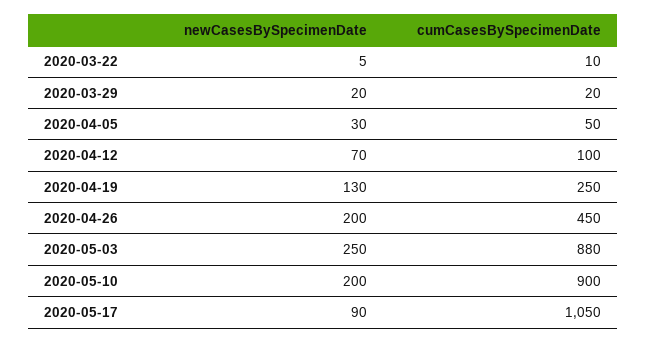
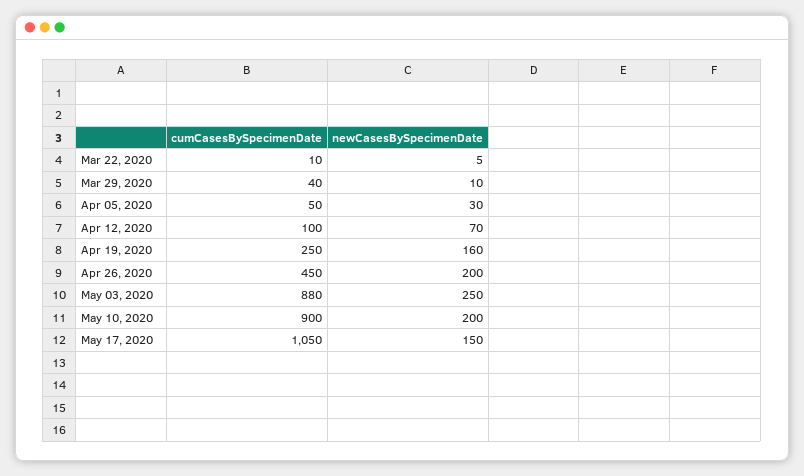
newCasesBySpecimenDate, 2020-03-29: 20 -> 10
cumCasesBySpecimenDate, 2020-03-29: 20 -> 40
newCasesBySpecimenDate, 2020-04-19: 130 -> 160
newCasesBySpecimenDate, 2020-05-17: 90 -> 150

